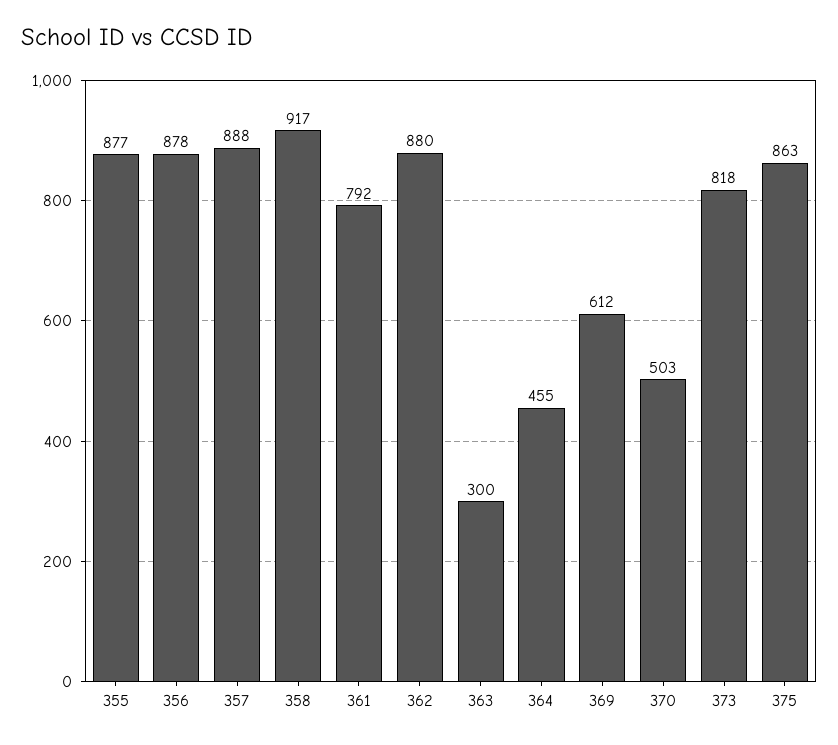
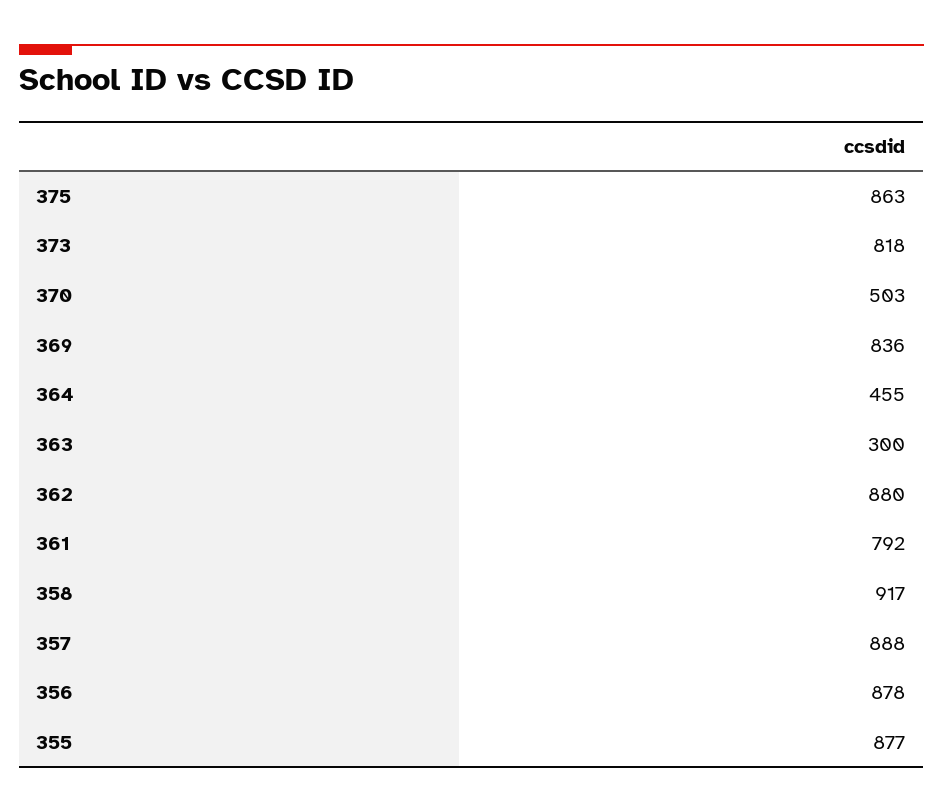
369: 612 -> 836

